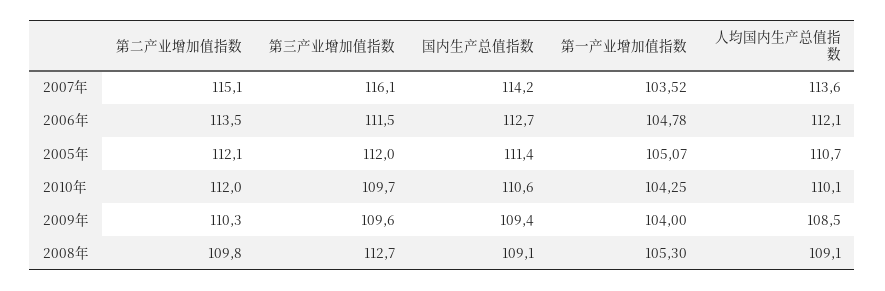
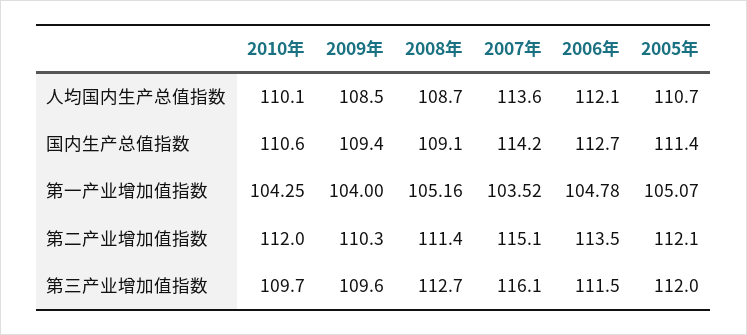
第二产业增加值指数, 2008年: 109.8 -> 111.4
第一产业增加值指数, 2008年: 105.3 -> 105.16
人均国内生产总值指数, 2008年: 109.1 -> 108.7

